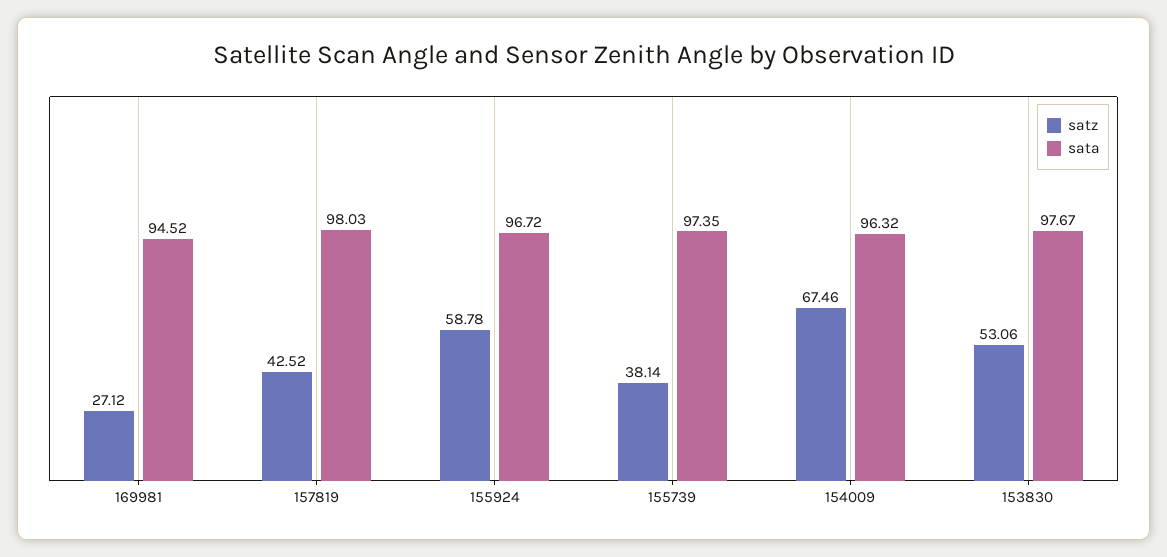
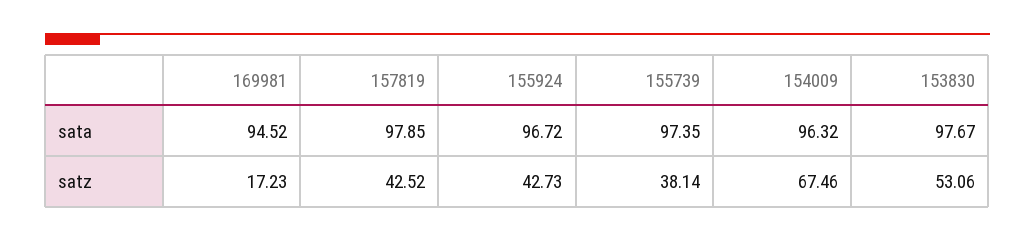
satz, 169981: 27.12 -> 17.23
sata, 157819: 98.03 -> 97.85
satz, 155924: 58.78 -> 42.73

